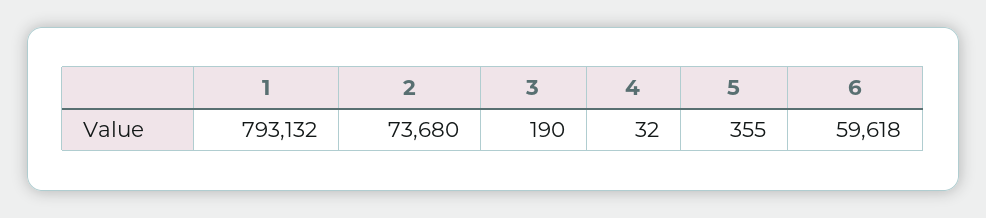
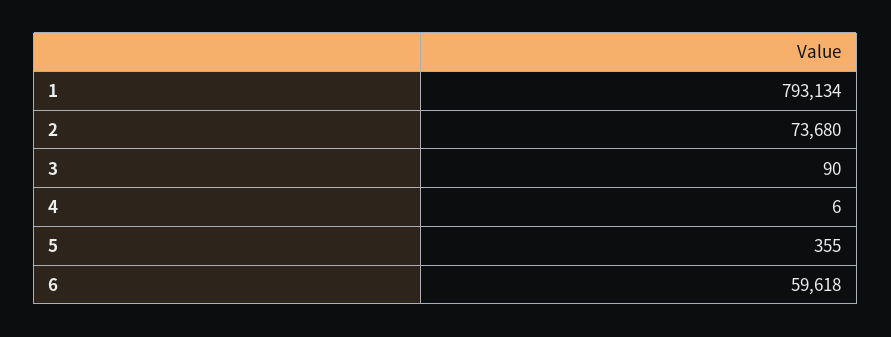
1: 793132 -> 793134
3: 190 -> 90
4: 32 -> 6

